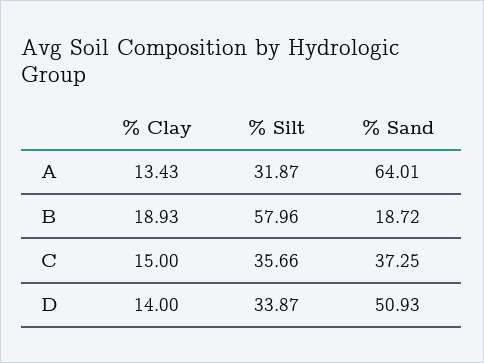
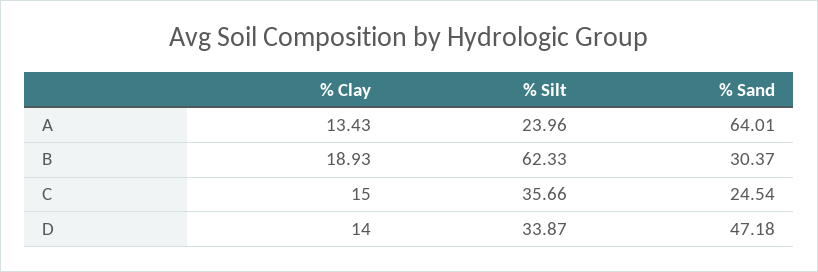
% Silt, A: 31.87 -> 23.96
% Silt, B: 57.96 -> 62.33
% Sand, B: 18.72 -> 30.37
% Sand, C: 37.25 -> 24.54
% Sand, D: 50.93 -> 47.18

